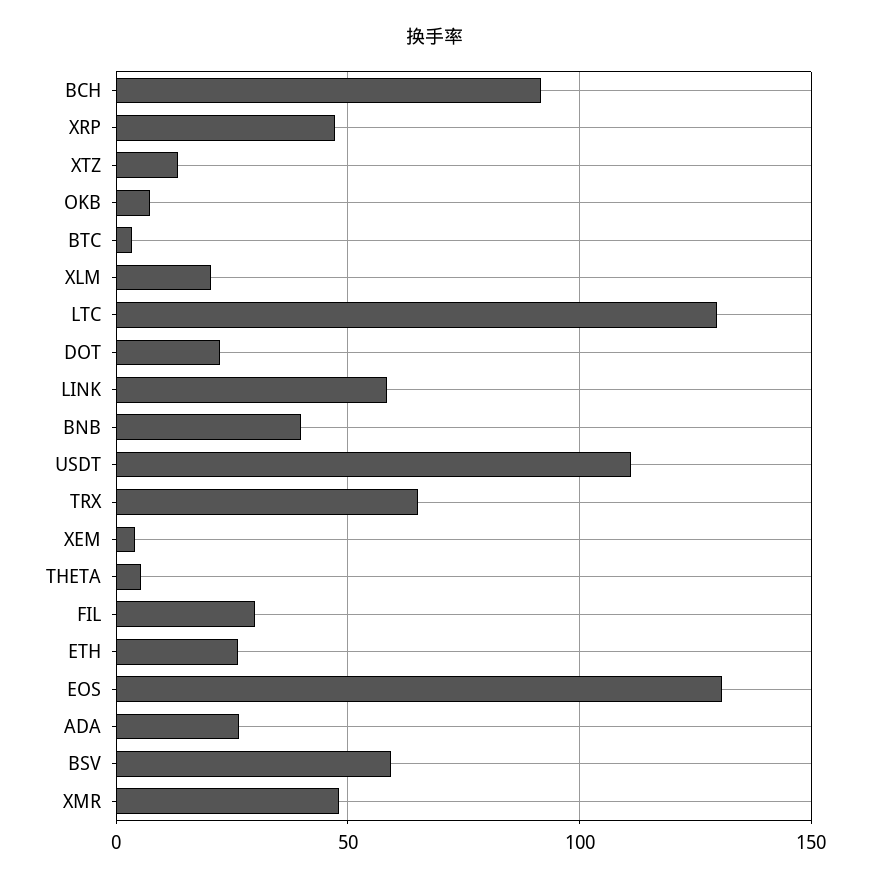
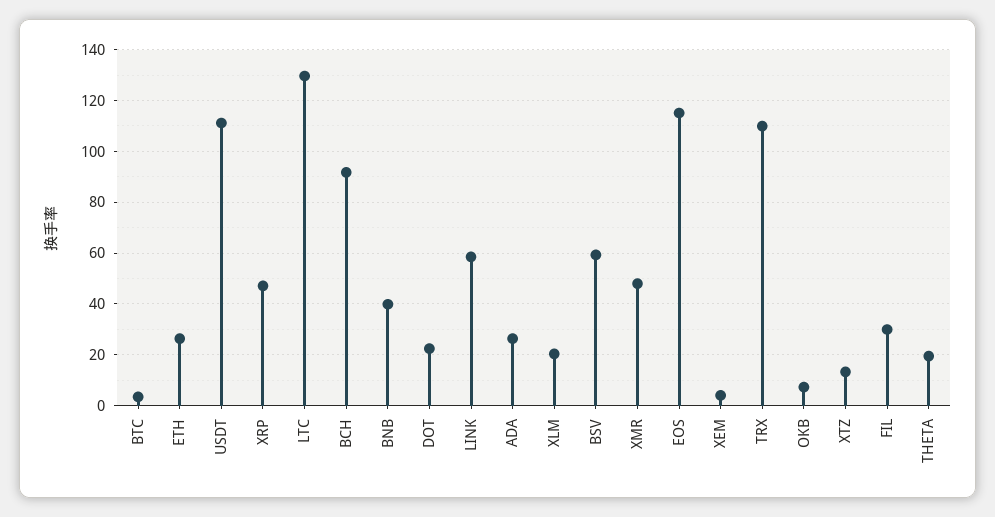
TRX: 65 -> 110
THETA: 5 -> 20
EOS: 130 -> 115

